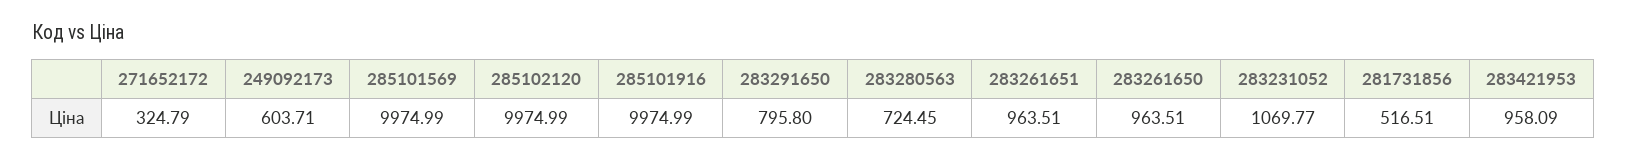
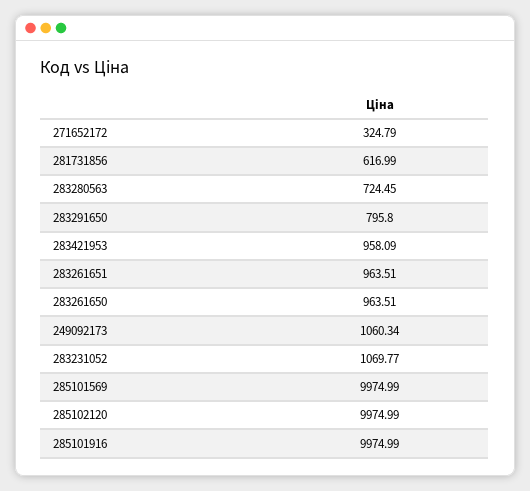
249092173: 603.71 -> 1060.34
281731856: 516.51 -> 616.99

